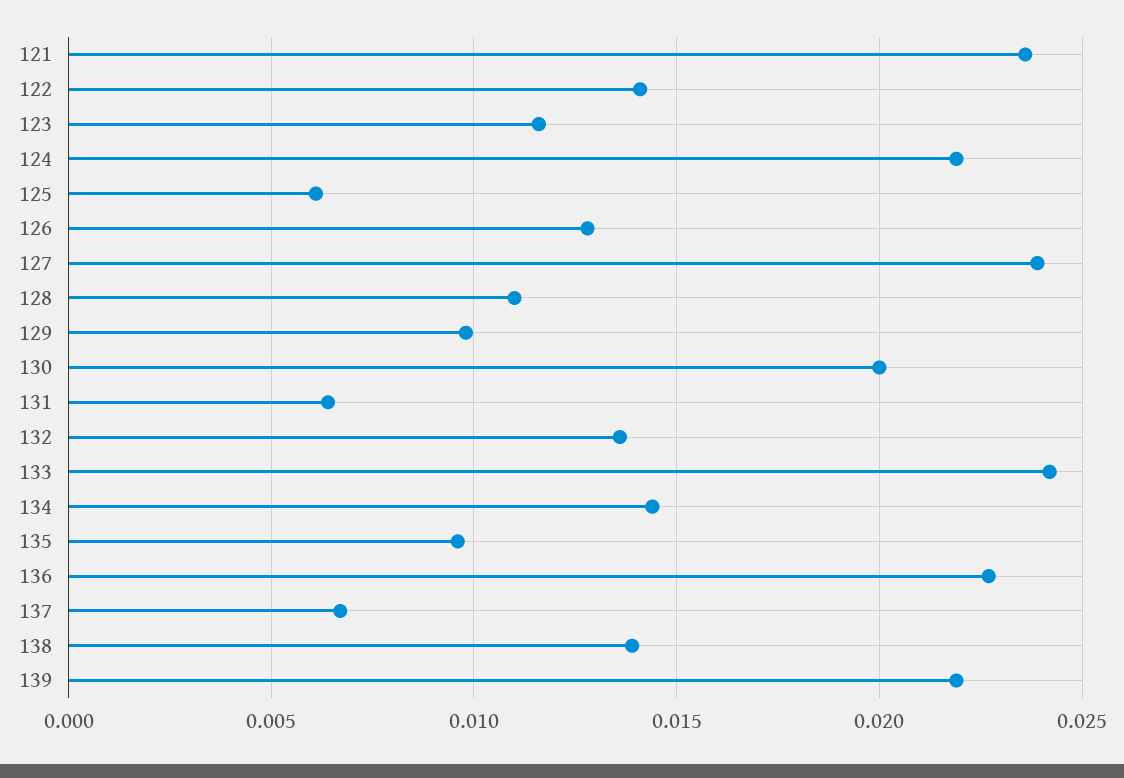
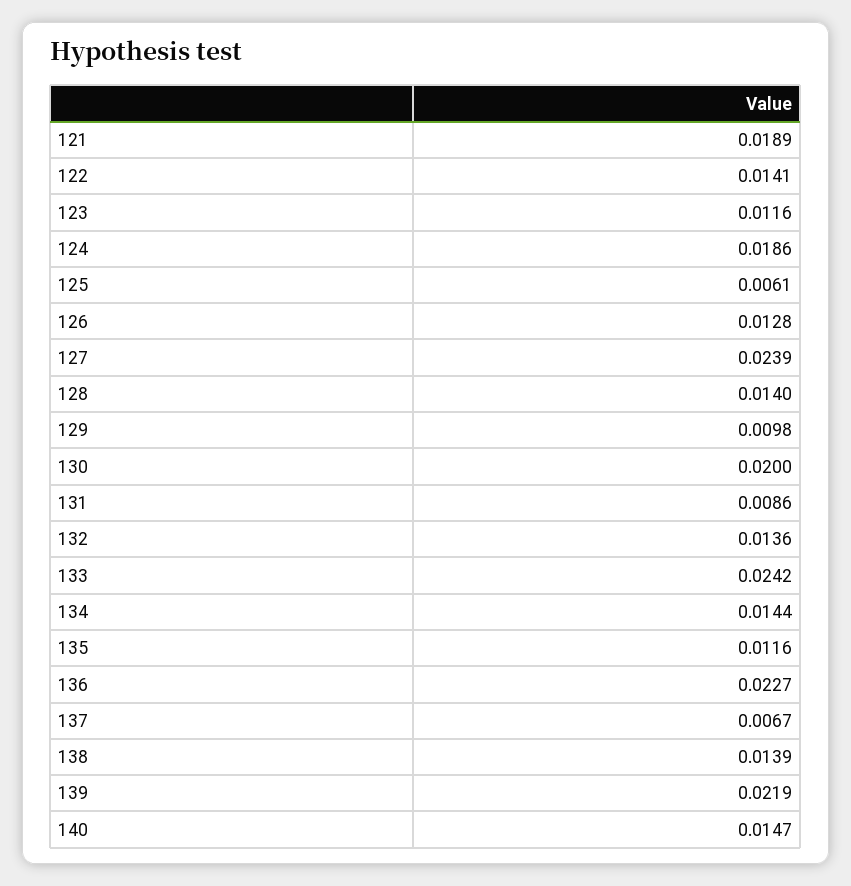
121: 0.0235 -> 0.0189
124: 0.022 -> 0.0186
128: 0.011 -> 0.014
131: 0.0065 -> 0.0086
135: 0.0095 -> 0.0116
140: none -> 0.0147

